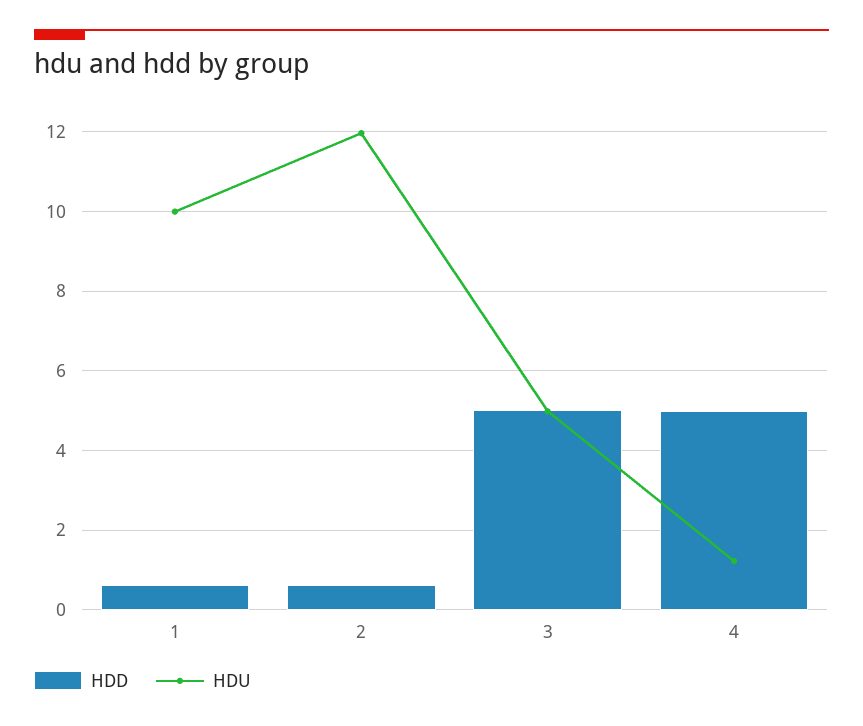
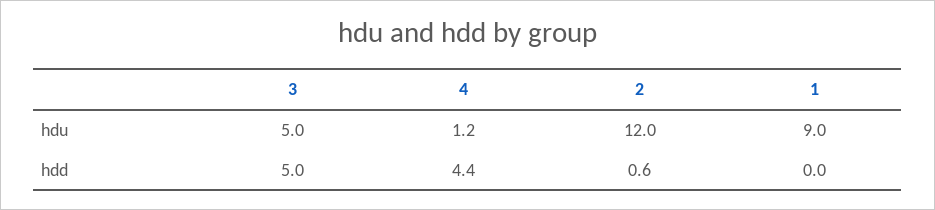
HDD, 1: 0.6 -> 0
HDU, 1: 10 -> 9
HDD, 4: 5 -> 4.4

